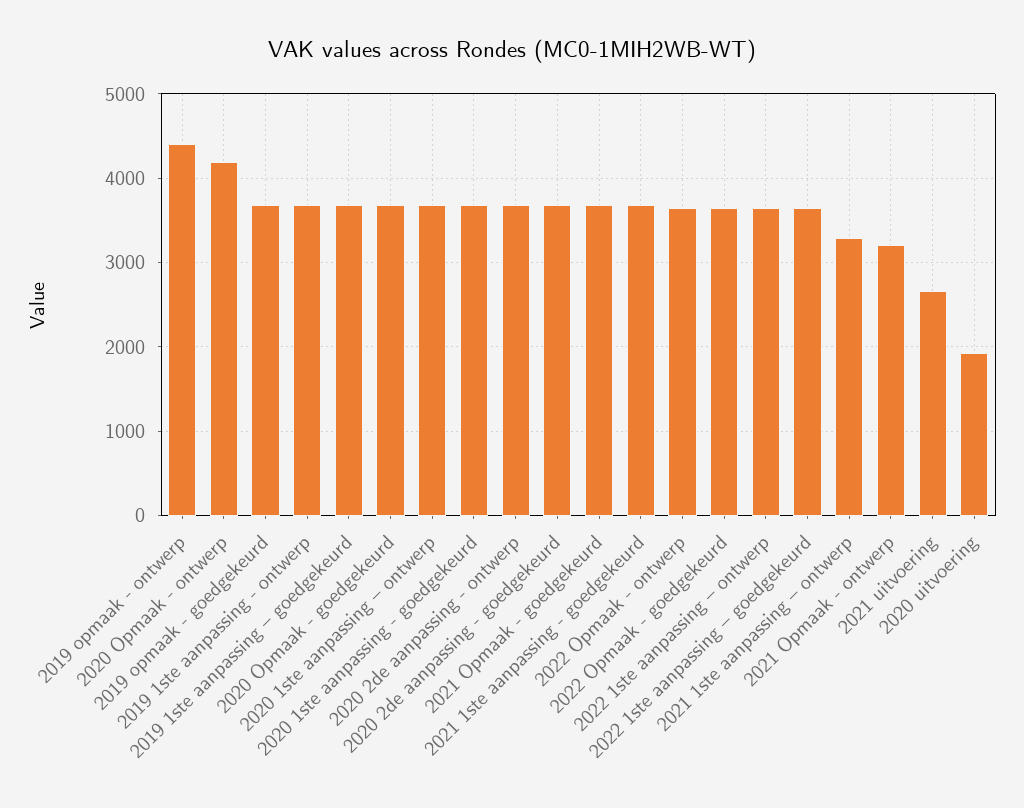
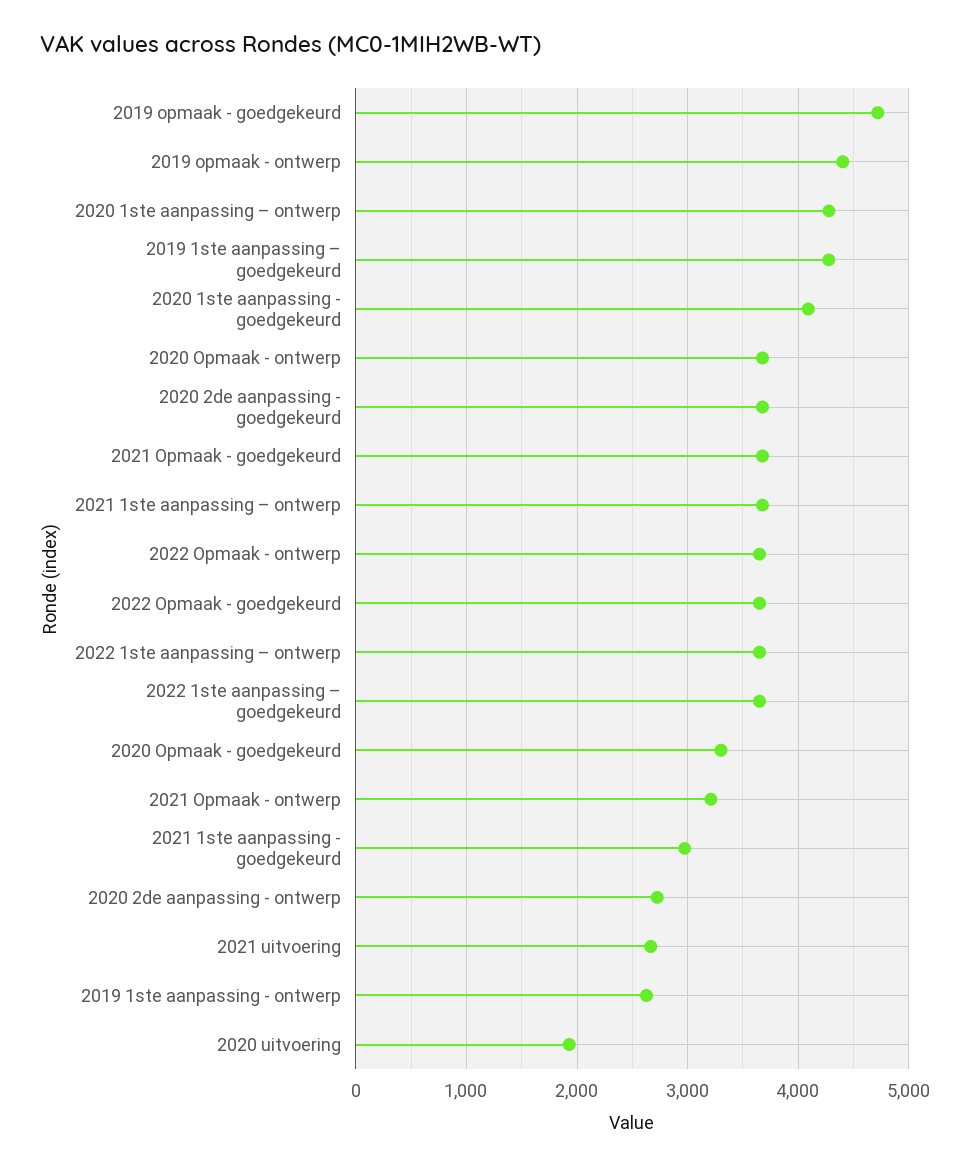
2020 Opmaak - ontwerp: 4200 -> 3700
2019 opmaak - goedgekeurd: 3700 -> 4700
2019 1ste aanpassing - ontwerp: 3700 -> 2600
2019 1ste aanpassing – goedgekeurd: 3700 -> 4300
2020 Opmaak - goedgekeurd: 3700 -> 3300
2020 1ste aanpassing – ontwerp: 3700 -> 4300
2020 1ste aanpassing - goedgekeurd: 3700 -> 4100
2020 2de aanpassing - ontwerp: 3700 -> 2700
2021 1ste aanpassing - goedgekeurd: 3700 -> 3000
2021 1ste aanpassing – ontwerp: 3300 -> 3700

